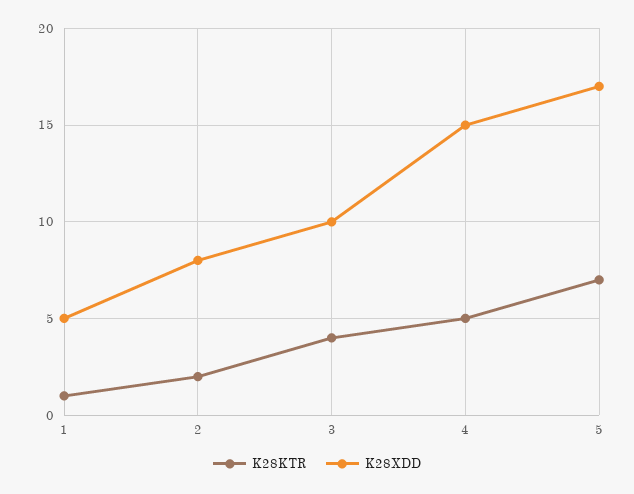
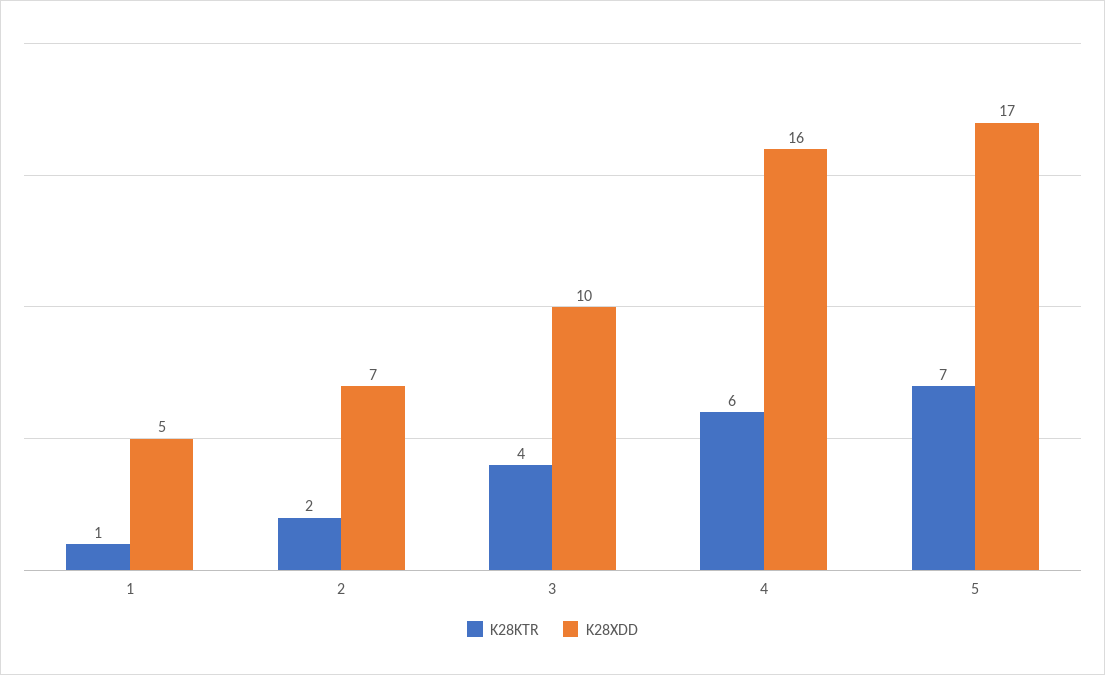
K28XDD, 2: 8 -> 7
K28KTR, 4: 5 -> 6
K28XDD, 4: 15 -> 16

